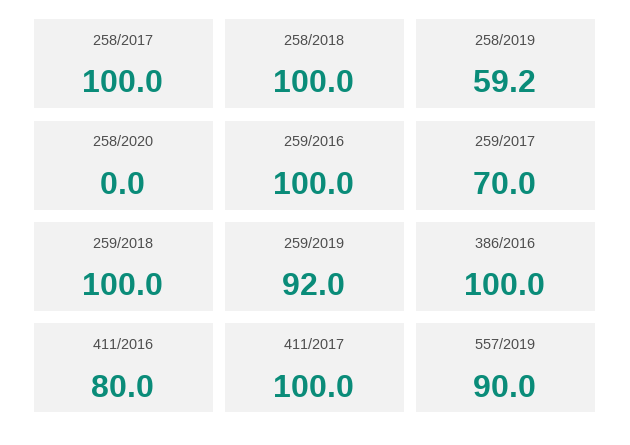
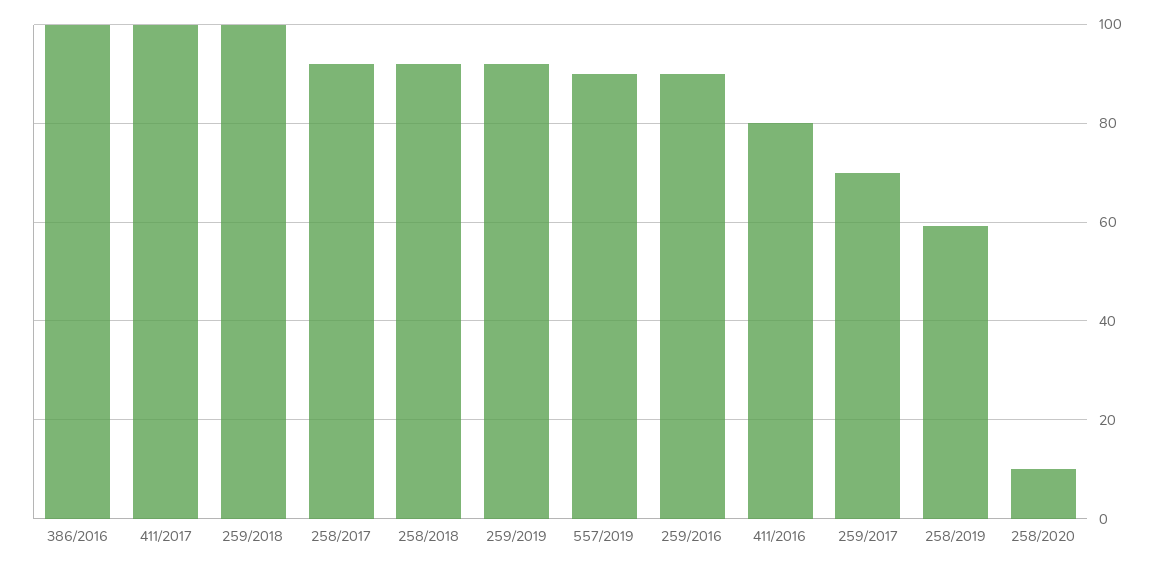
258/2017: 100 -> 92
258/2018: 100 -> 92
258/2020: 0 -> 10
259/2016: 100 -> 90

